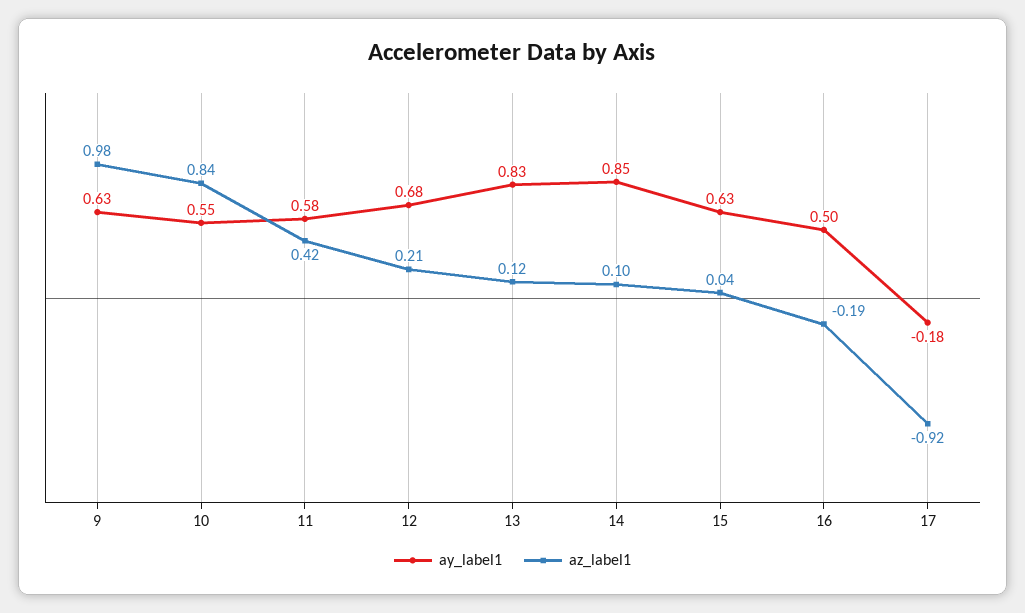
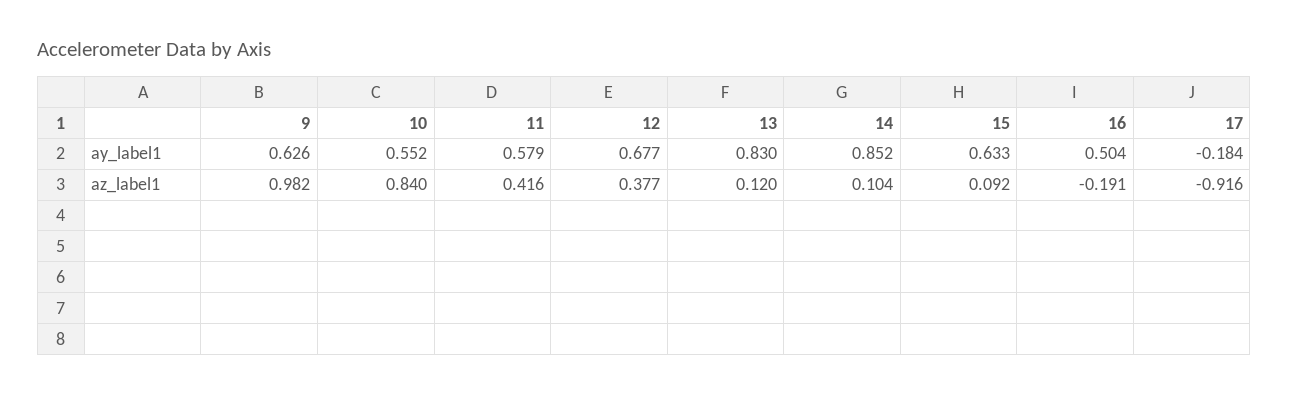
az_label1, 12: 0.21 -> 0.377
az_label1, 15: 0.04 -> 0.092

